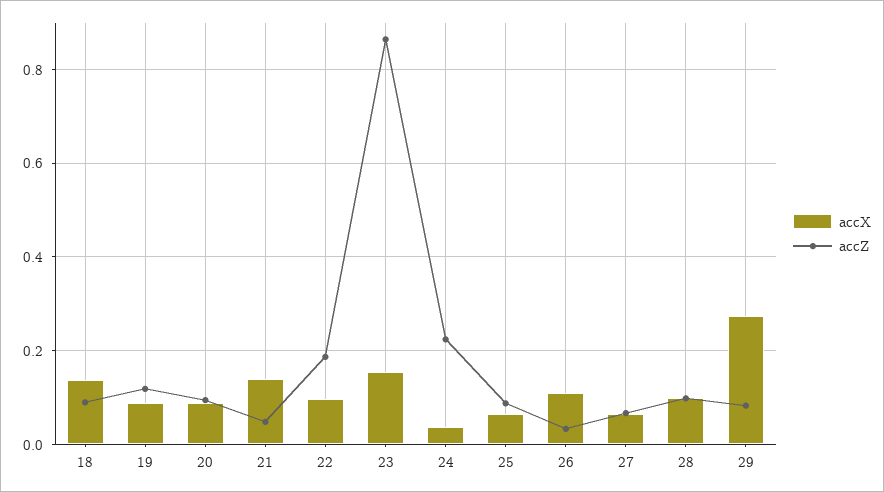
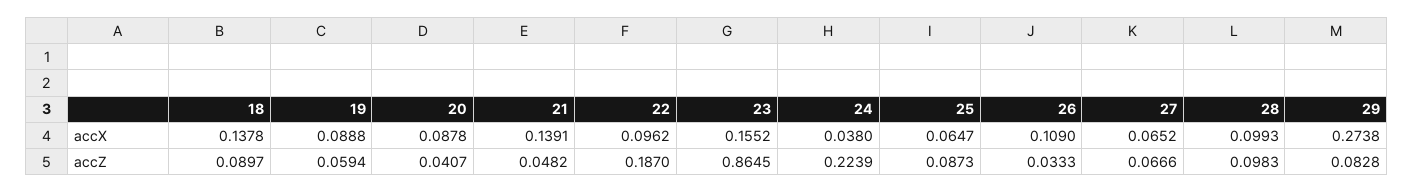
accZ, 19: 0.12 -> 0.0594
accZ, 20: 0.1 -> 0.0407

